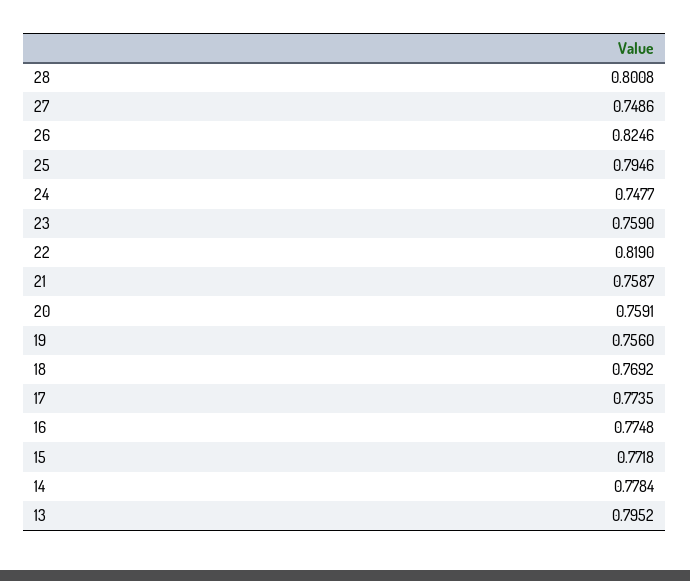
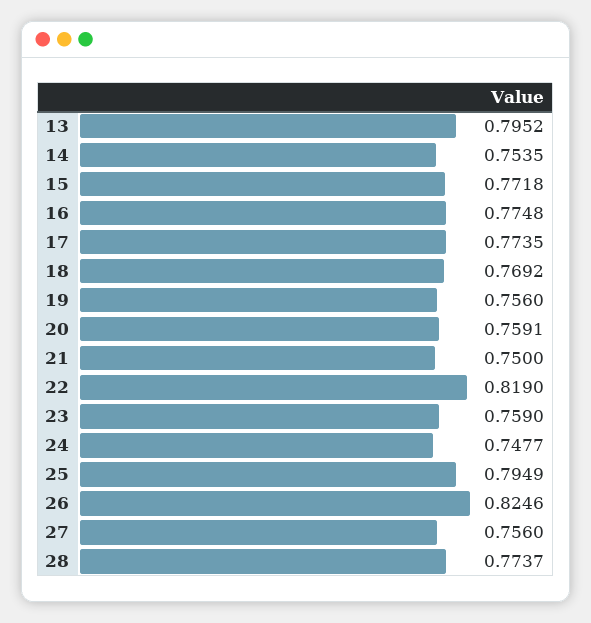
28: 0.8008 -> 0.7737
27: 0.7486 -> 0.756
25: 0.7946 -> 0.7949
21: 0.7587 -> 0.75
14: 0.7784 -> 0.7535

